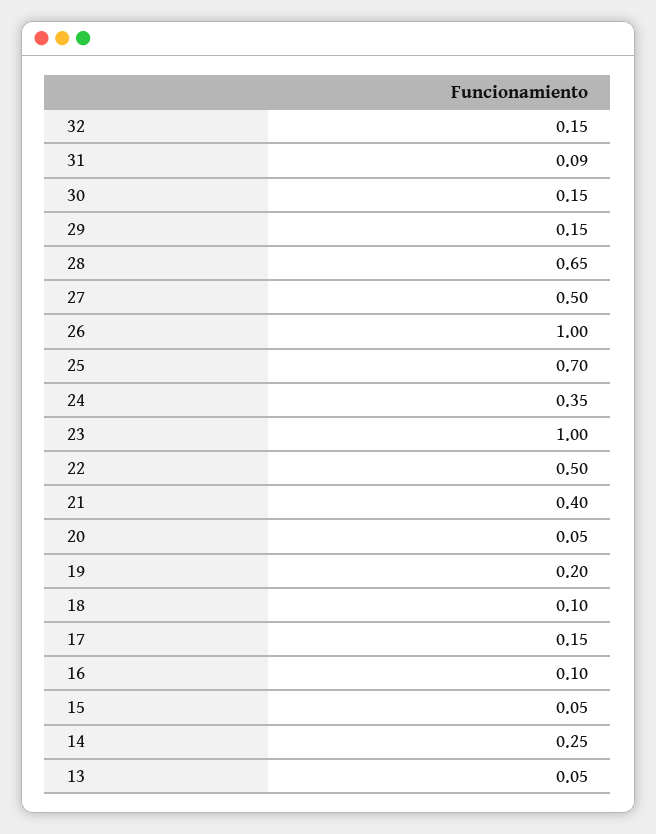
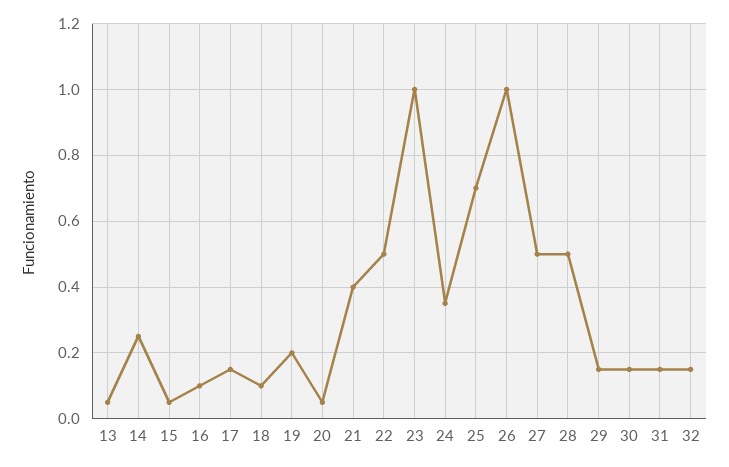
31: 0.09 -> 0.15
28: 0.65 -> 0.5

